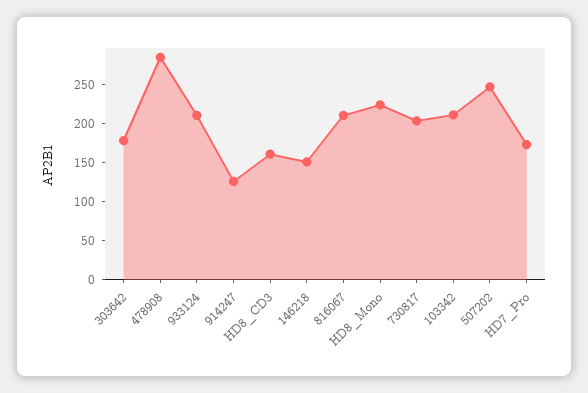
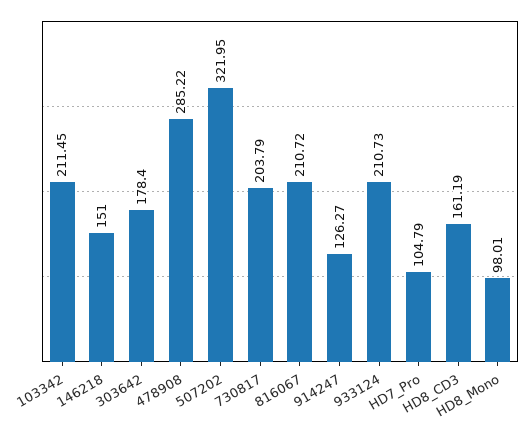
HD8_Mono: 225 -> 98.01
507202: 250 -> 321.95
HD7_Pro: 175 -> 104.79

